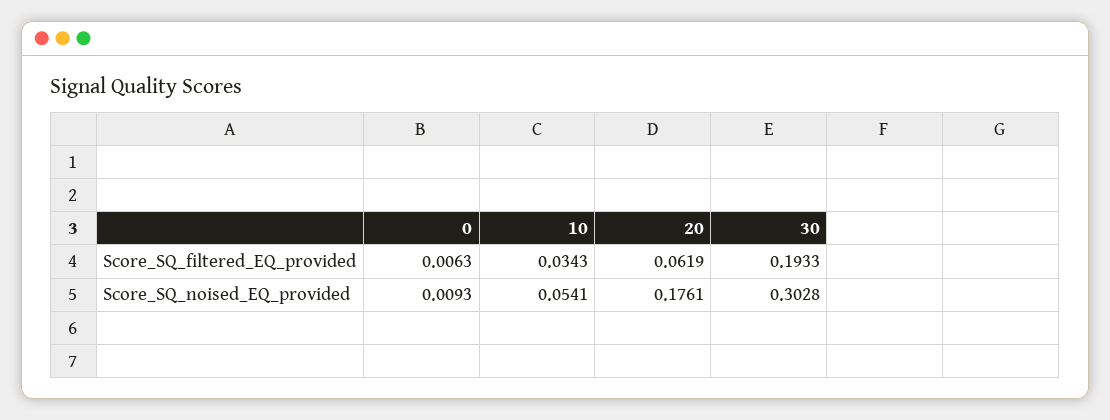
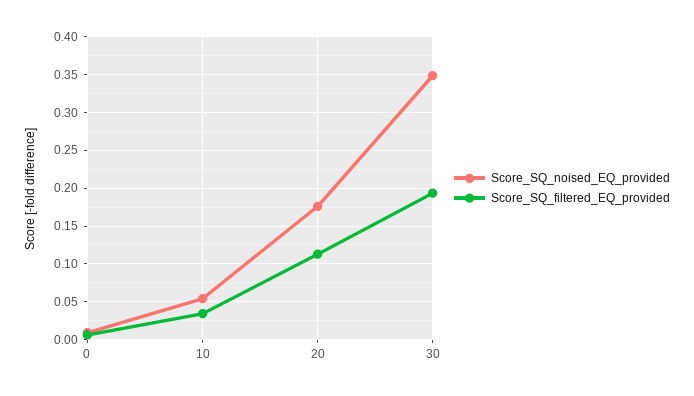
Score_SQ_filtered_EQ_provided, 20: 0.0619 -> 0.11
Score_SQ_noised_EQ_provided, 30: 0.3028 -> 0.35

